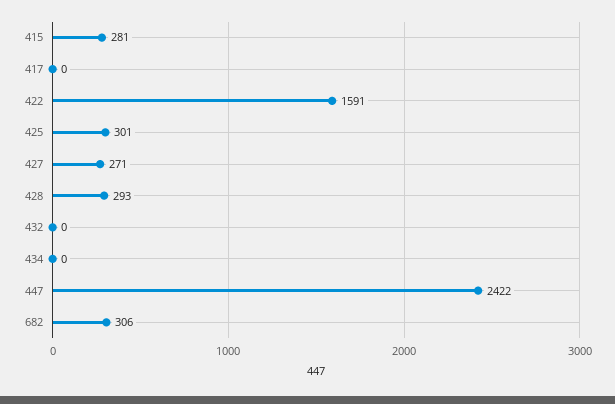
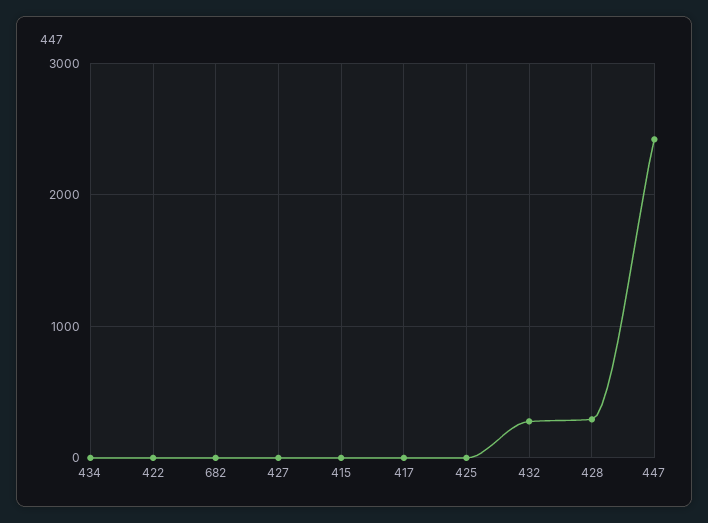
415: 281 -> 0
422: 1591 -> 0
425: 301 -> 0
427: 271 -> 0
432: 0 -> 300
682: 306 -> 0

